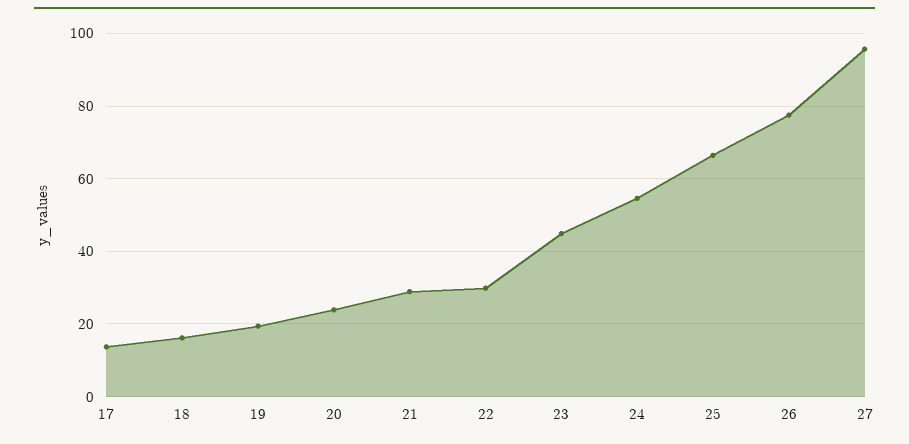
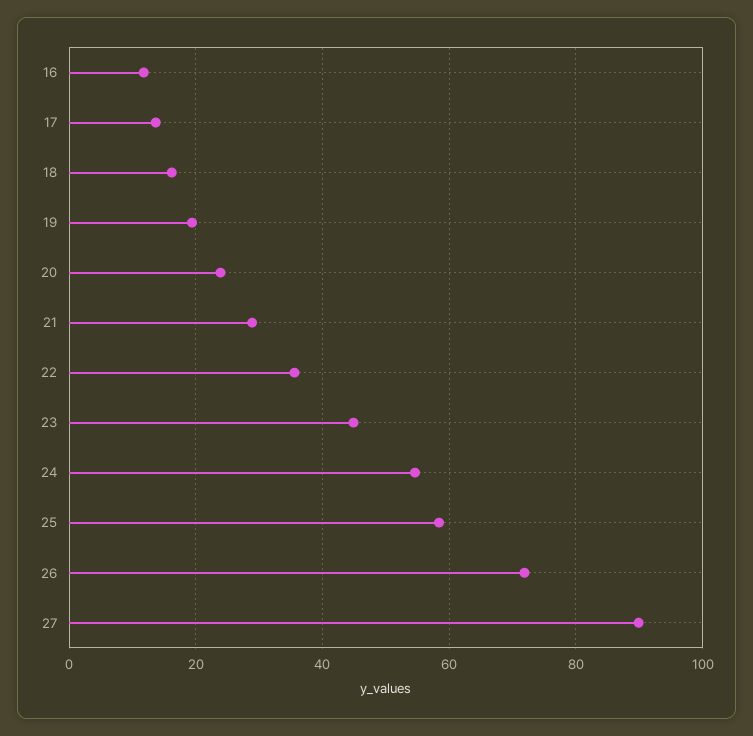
22: 30 -> 36
25: 66 -> 58
26: 78 -> 72
27: 96 -> 90
16: none -> 12

